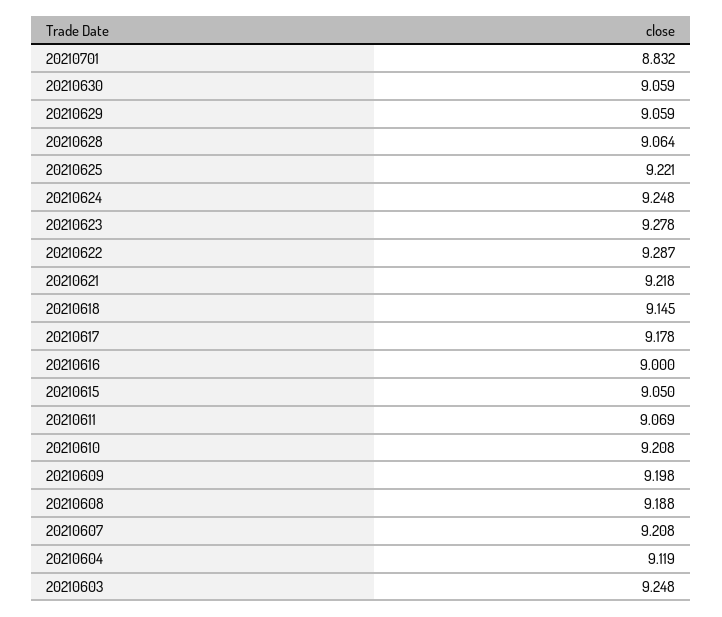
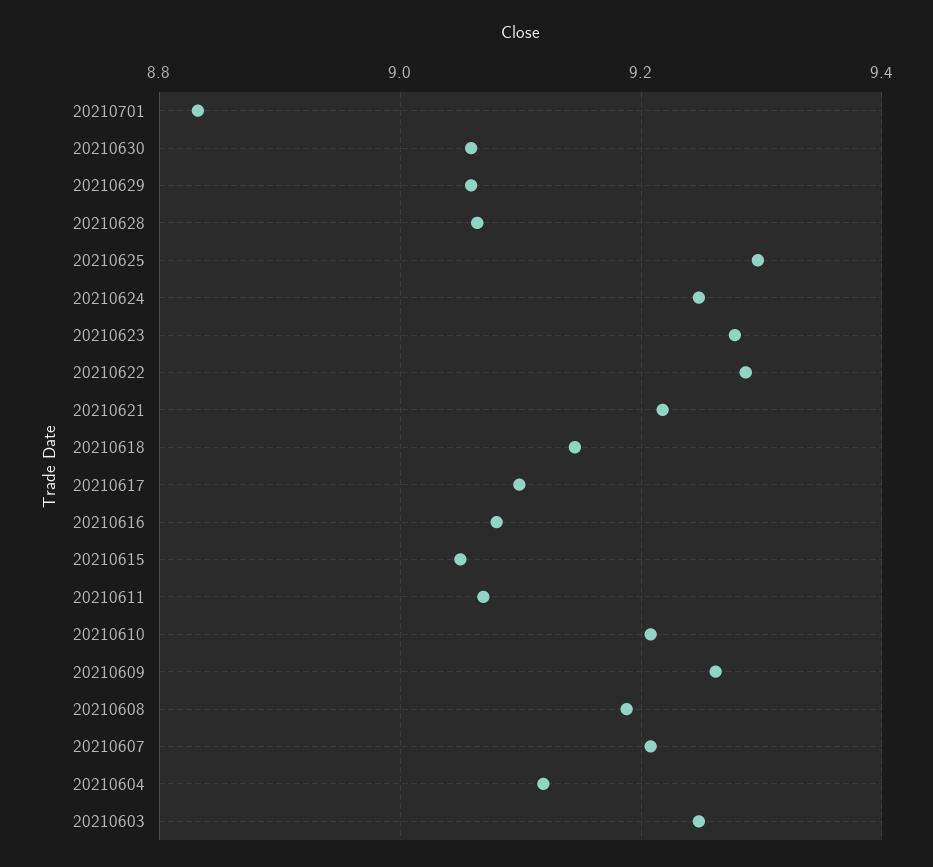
20210625: 9.221 -> 9.3
20210617: 9.178 -> 9.1
20210616: 9 -> 9.08
20210609: 9.198 -> 9.26

